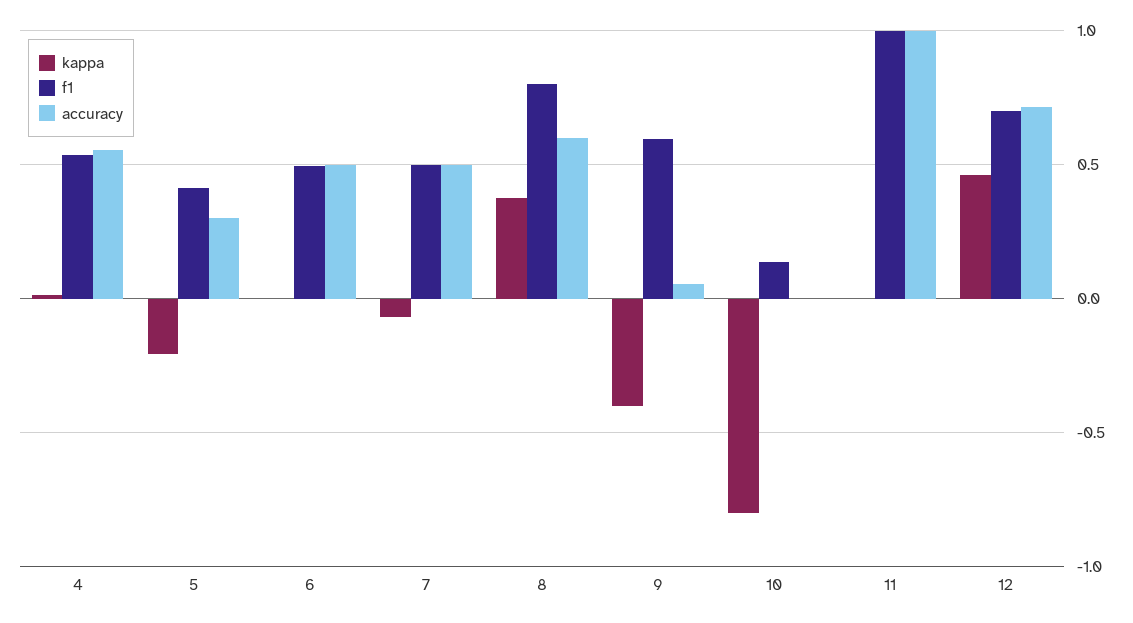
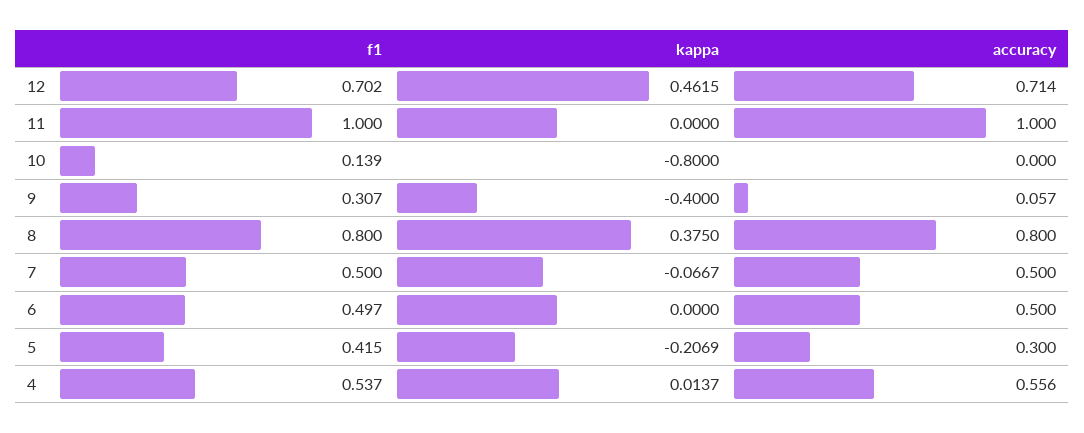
accuracy, 8: 0.6 -> 0.8
f1, 9: 0.6 -> 0.307

